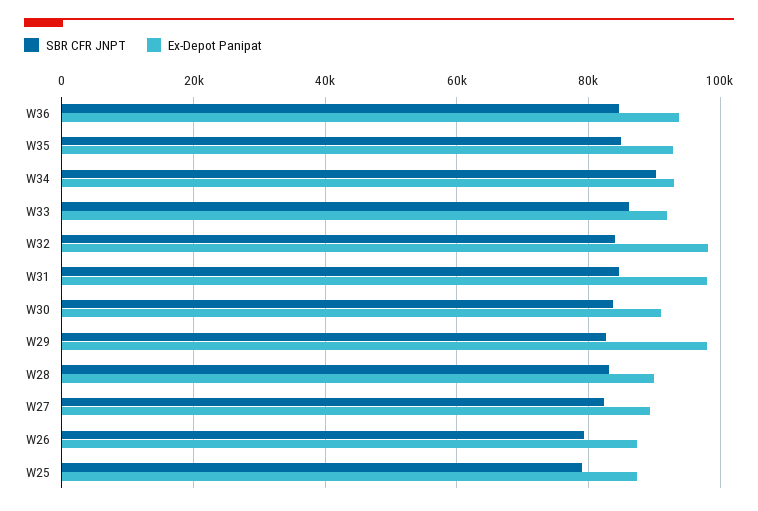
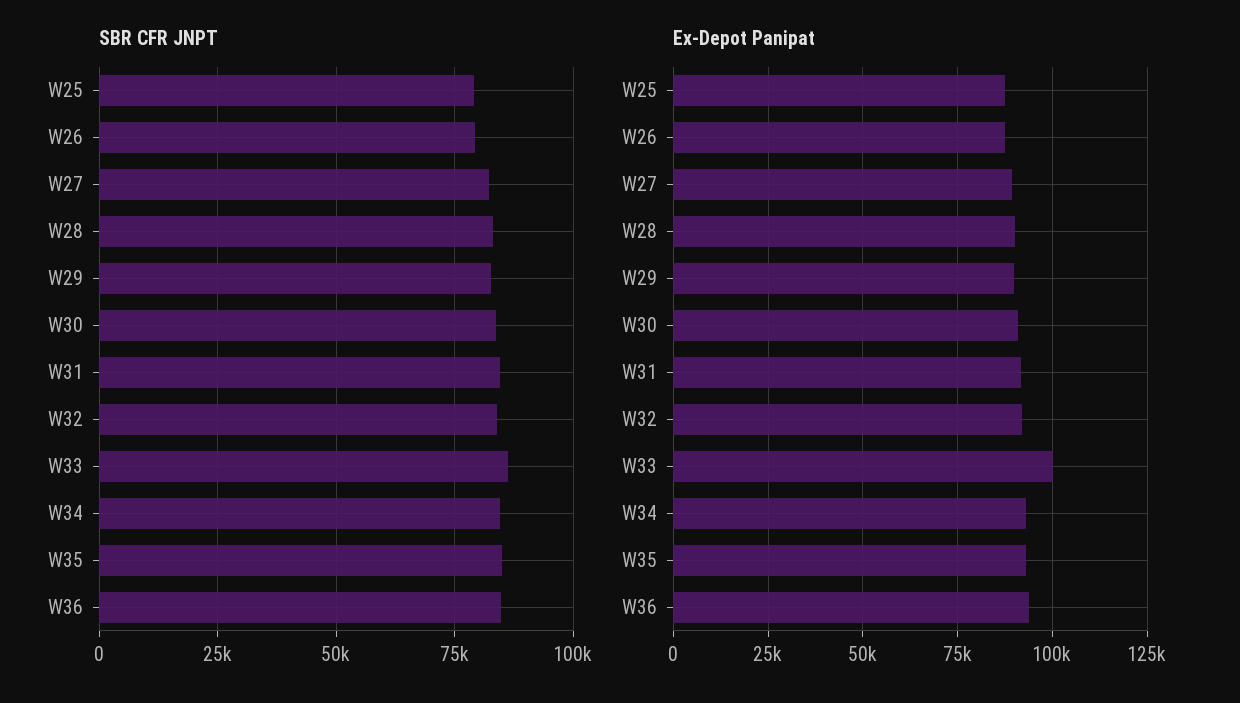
SBR CFR JNPT, W34: 90000 -> 85000
Ex-Depot Panipat, W33: 92000 -> 100000
Ex-Depot Panipat, W32: 98000 -> 92500
Ex-Depot Panipat, W31: 98000 -> 92500
Ex-Depot Panipat, W29: 98000 -> 90000

